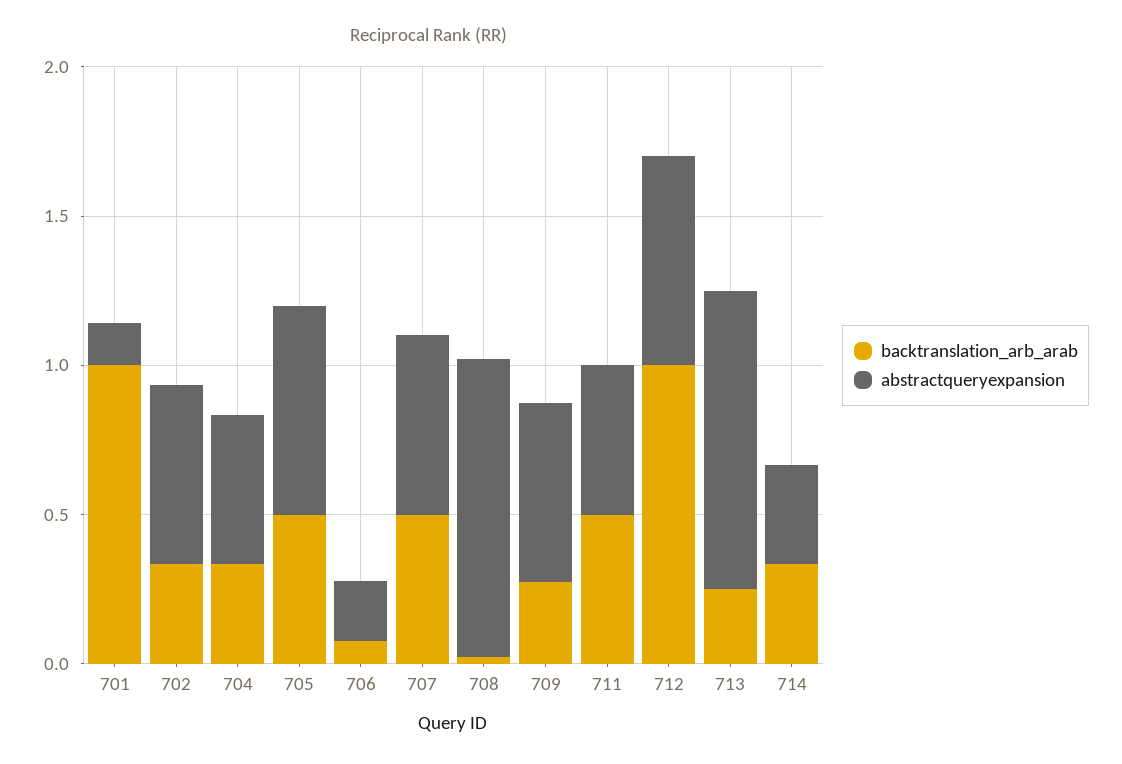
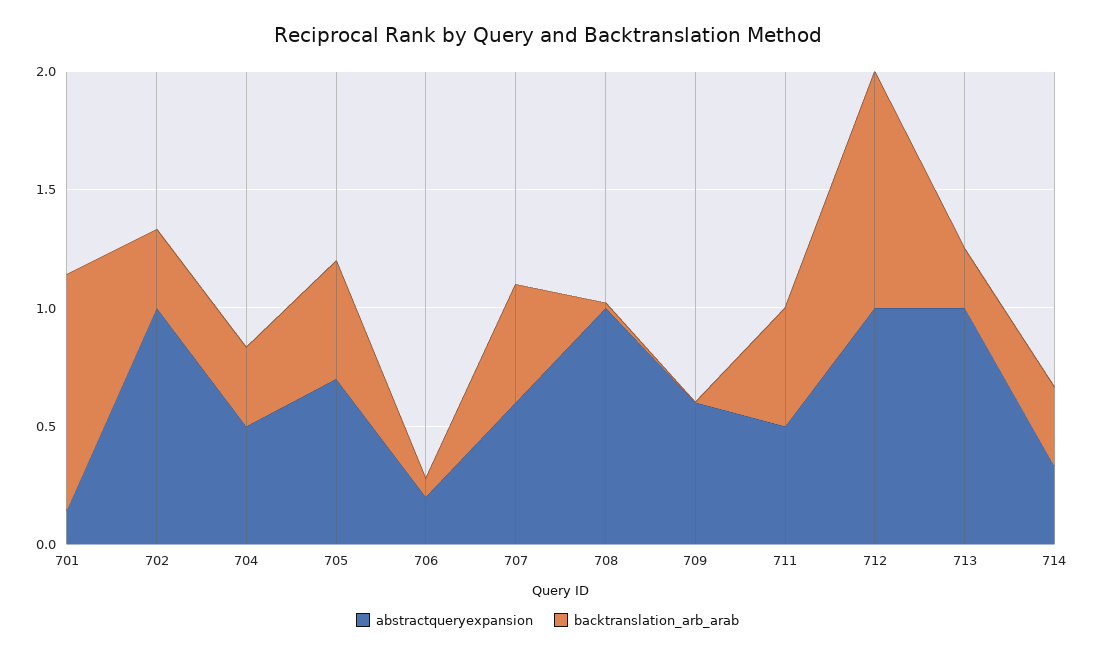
abstractqueryexpansion, 702: 0.6 -> 1
backtranslation_arb_arab, 709: 0.3 -> 0
abstractqueryexpansion, 712: 0.7 -> 1

